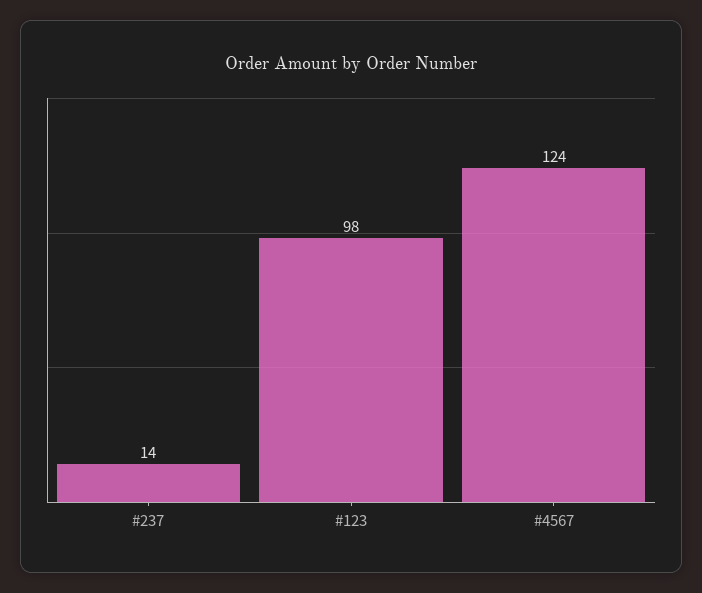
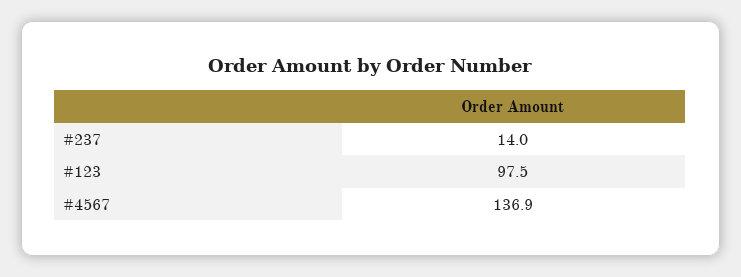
#4567: 124 -> 136.9

